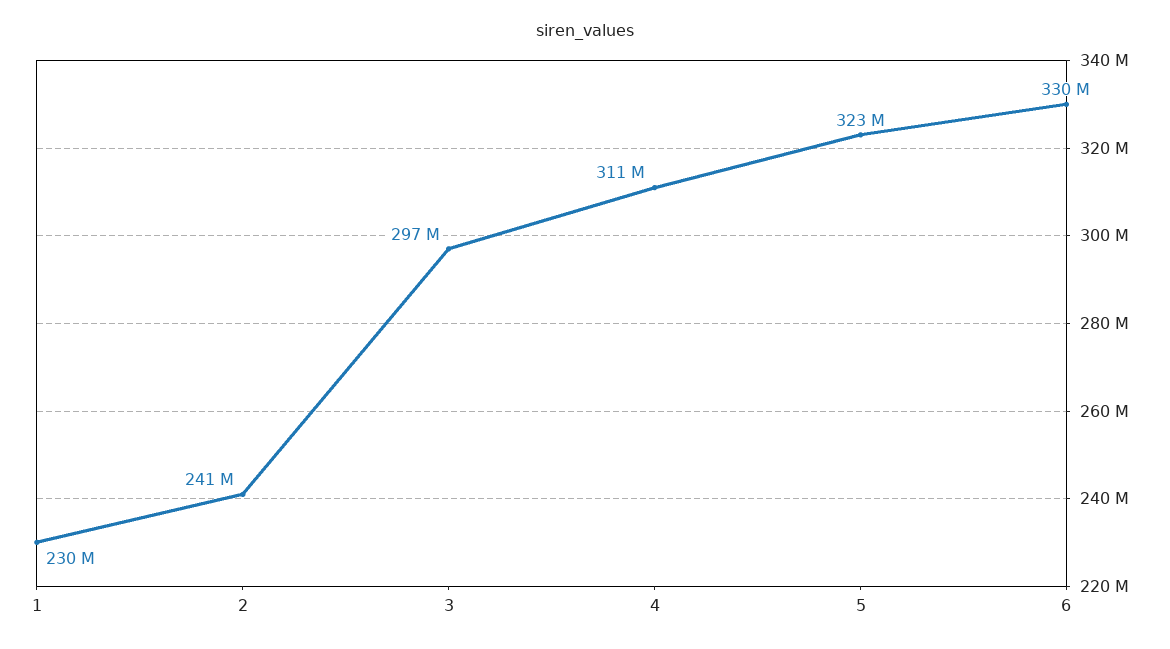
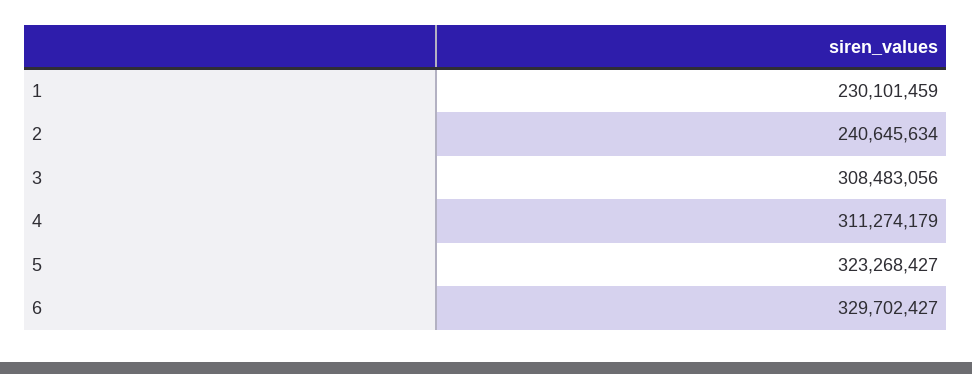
3: 297000000 -> 308483056

